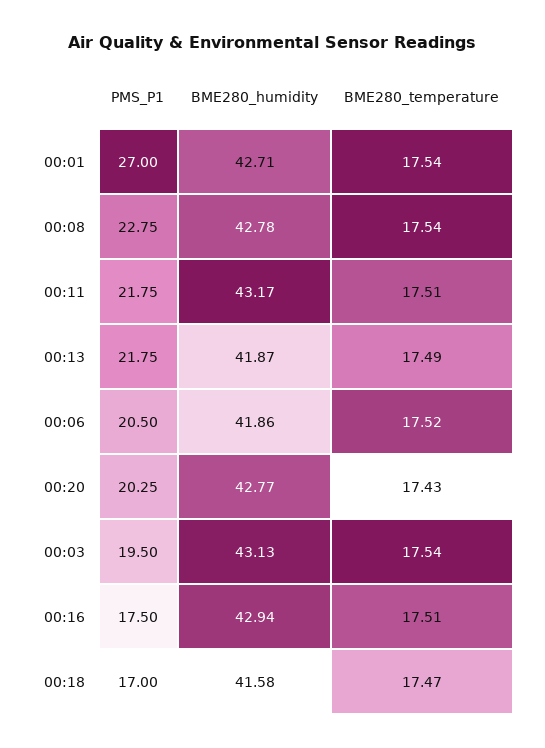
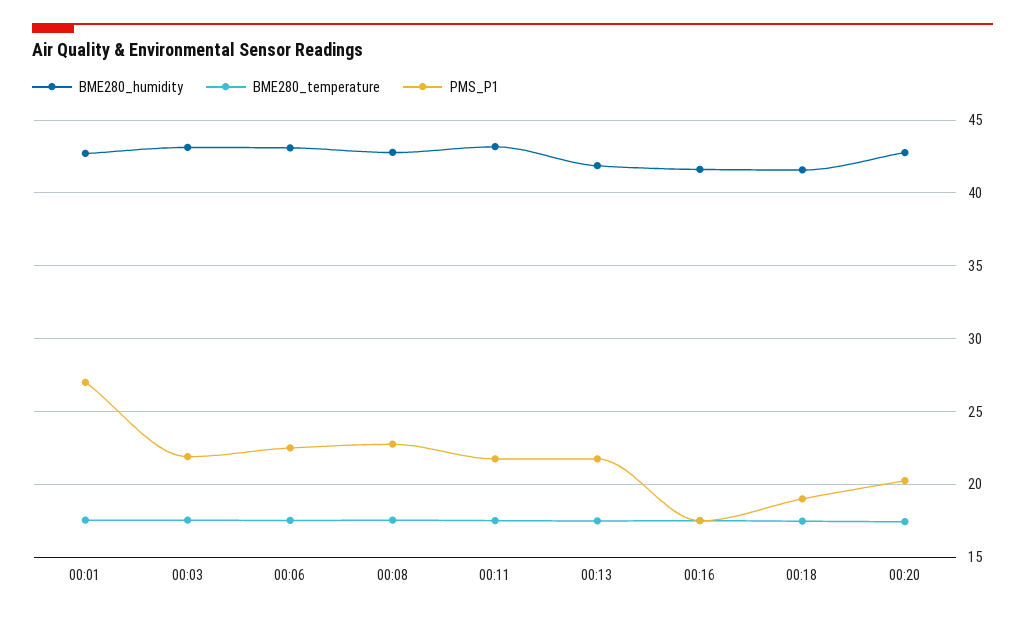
PMS_P1, 00:06: 20.5 -> 22.5
BME280_humidity, 00:06: 41.86 -> 43
PMS_P1, 00:03: 19.5 -> 22
BME280_humidity, 00:16: 42.94 -> 41.5
PMS_P1, 00:18: 17 -> 19

